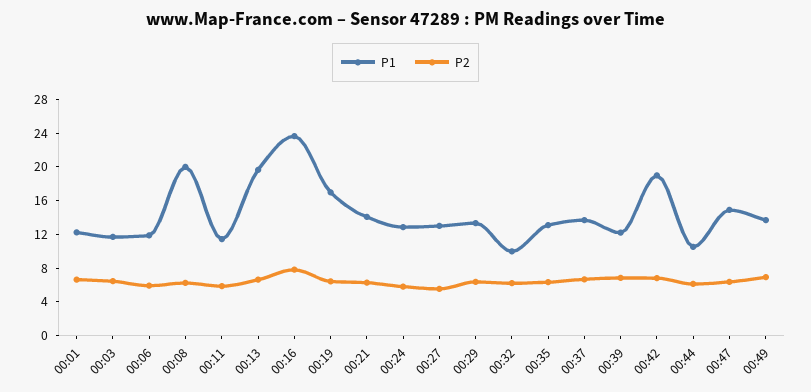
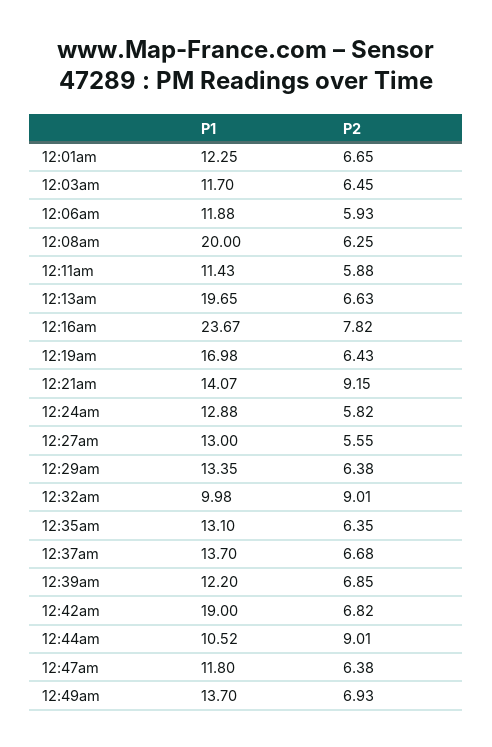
P2, 00:21: 6 -> 9.15
P2, 00:32: 6 -> 9.01
P2, 00:44: 6 -> 9.01
P1, 00:47: 15 -> 11.8

